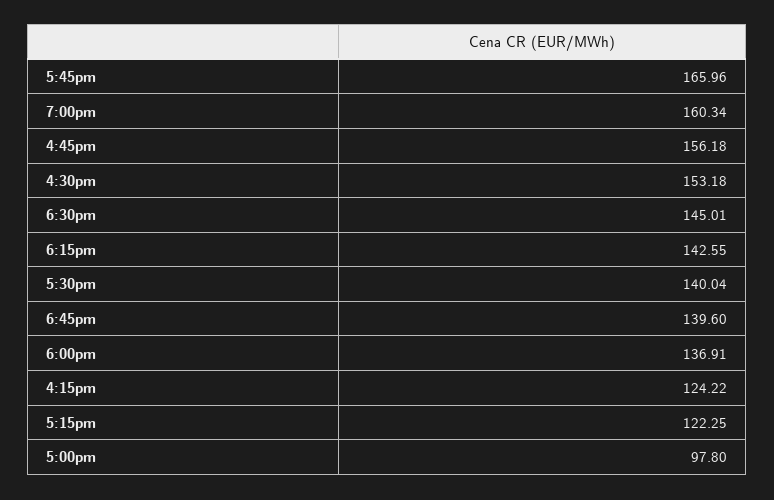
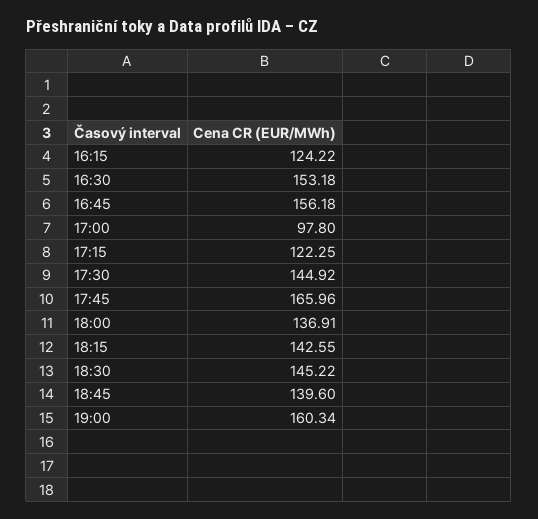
6:30pm: 145.01 -> 145.22
5:30pm: 140.04 -> 144.92

